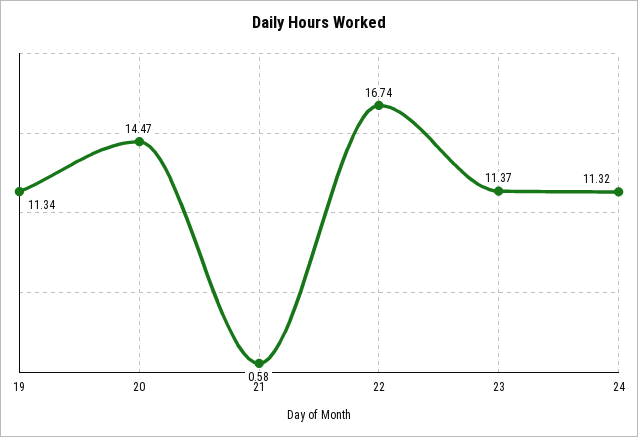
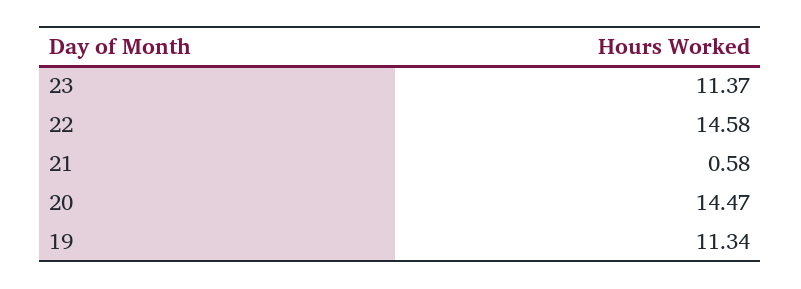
22: 16.74 -> 14.58
24: 11.32 -> none

